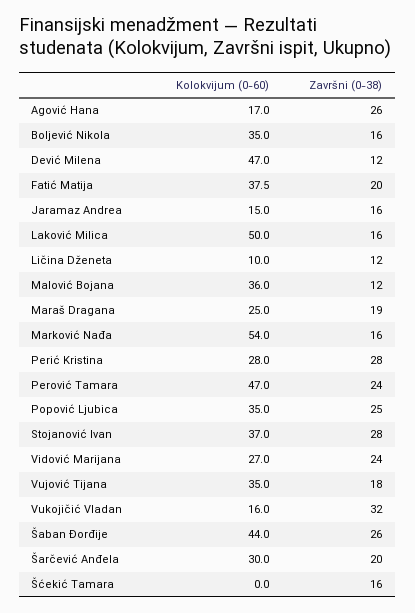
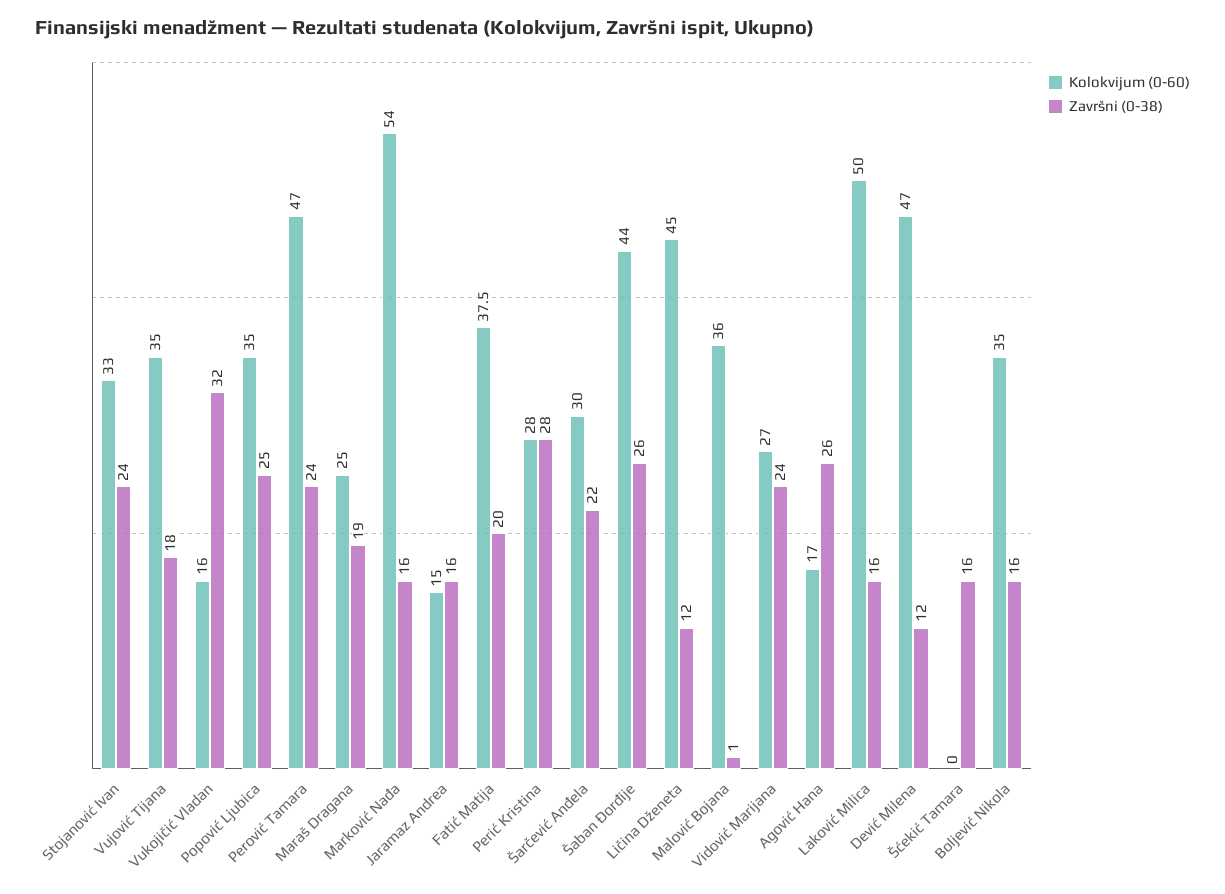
Kolokvijum (0-60), Ličina Dženeta: 10 -> 45
Završni (0-38), Malović Bojana: 12 -> 1
Kolokvijum (0-60), Stojanović Ivan: 37 -> 33
Završni (0-38), Stojanović Ivan: 28 -> 24
Završni (0-38), Šarčević Anđela: 20 -> 22

